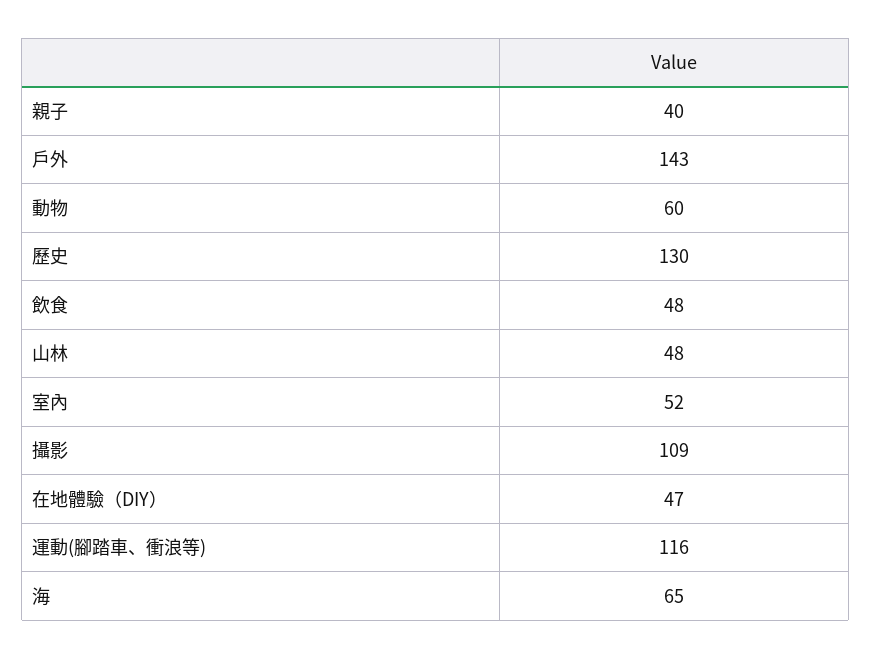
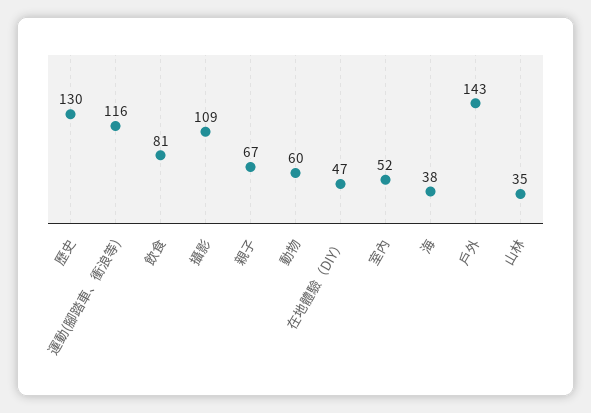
親子: 40 -> 67
飲食: 48 -> 81
山林: 48 -> 35
海: 65 -> 38

